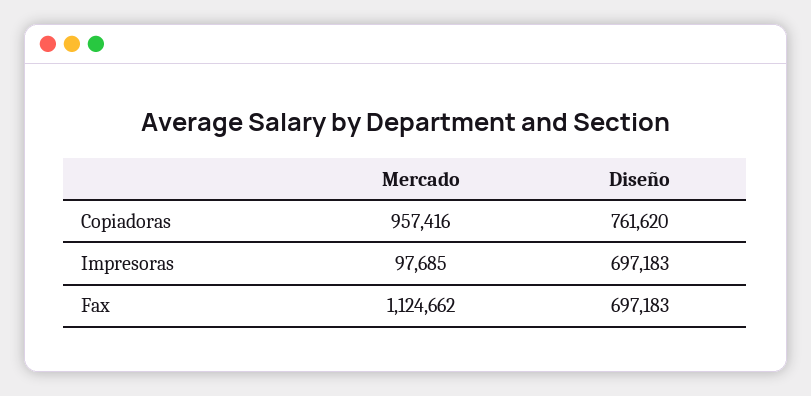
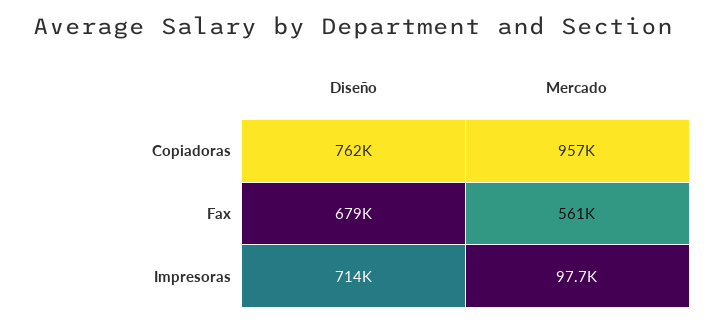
Diseño, Impresoras: 697183 -> 714000
Mercado, Fax: 1124662 -> 561000
Diseño, Fax: 697183 -> 679000

